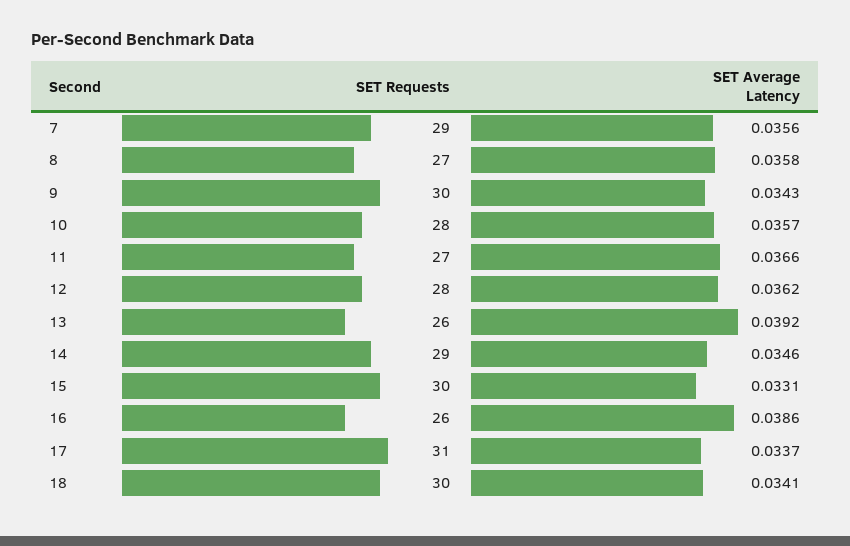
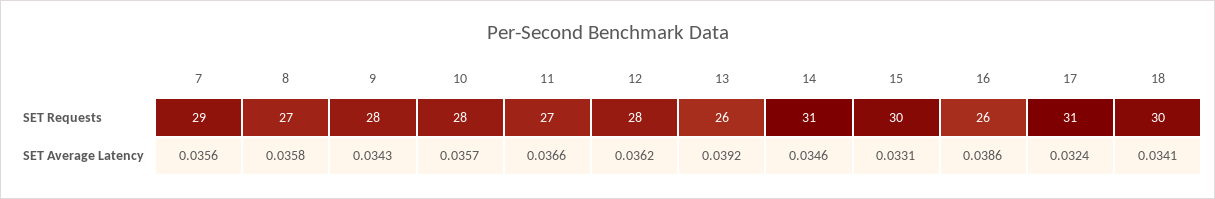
SET Requests, 9: 30 -> 28
SET Requests, 14: 29 -> 31
SET Average Latency, 17: 0.0337 -> 0.0324

